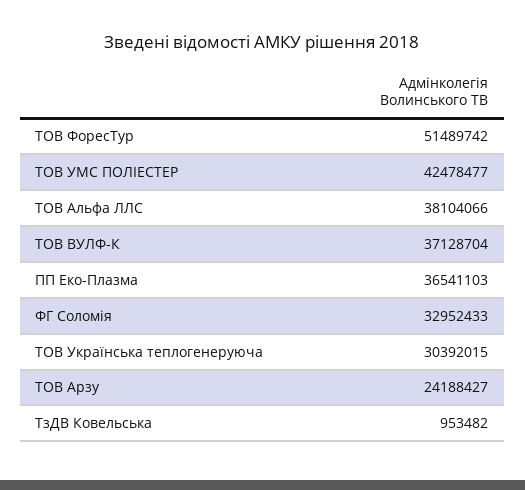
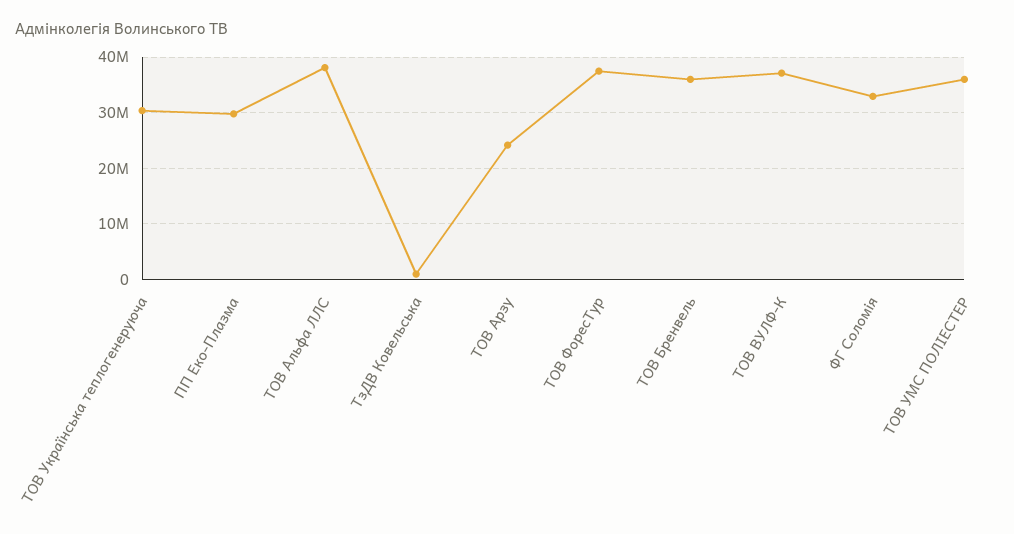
ТОВ ФоресТур: 51489742 -> 38000000
ТОВ УМС ПОЛІЕСТЕР: 42478477 -> 36000000
ПП Еко-Плазма: 36541103 -> 30000000
ТОВ Бренвель: none -> 36000000

